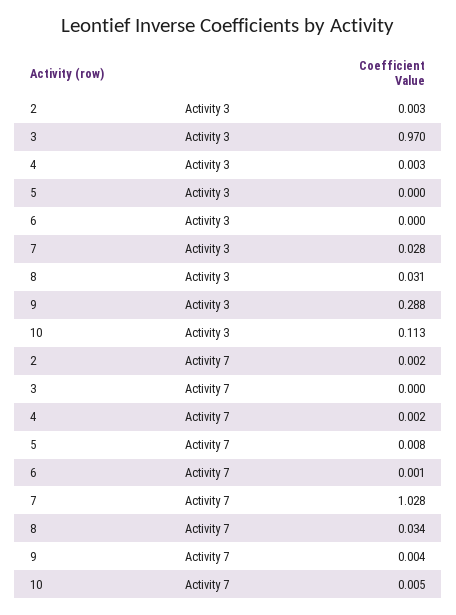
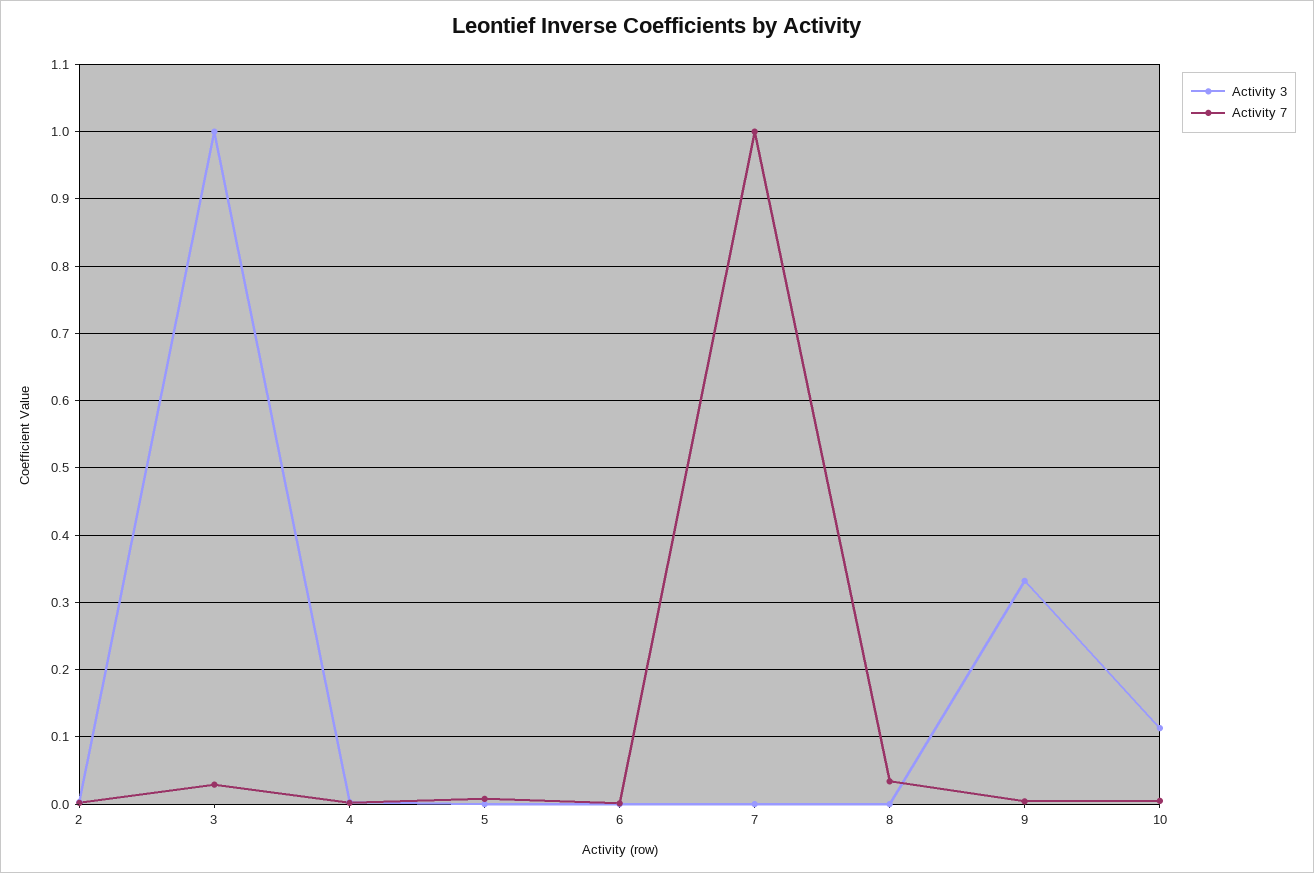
Activity 3, 3: 0.97 -> 1
Activity 3, 7: 0.028 -> 0
Activity 3, 8: 0.031 -> 0
Activity 3, 9: 0.288 -> 0.33
Activity 7, 3: 0 -> 0.03
Activity 7, 7: 1.028 -> 1

